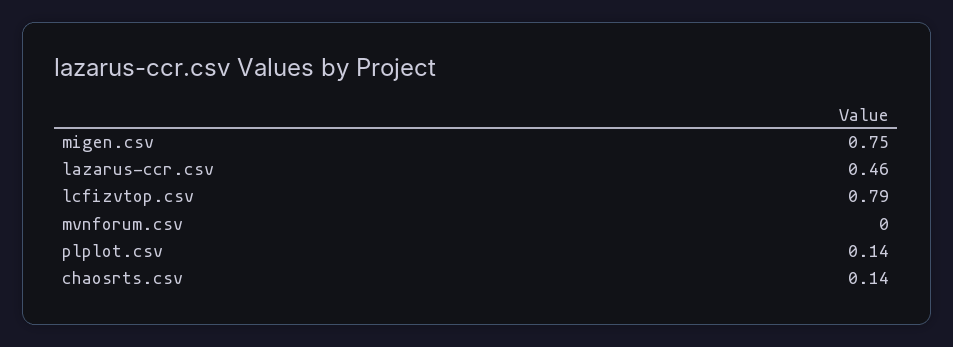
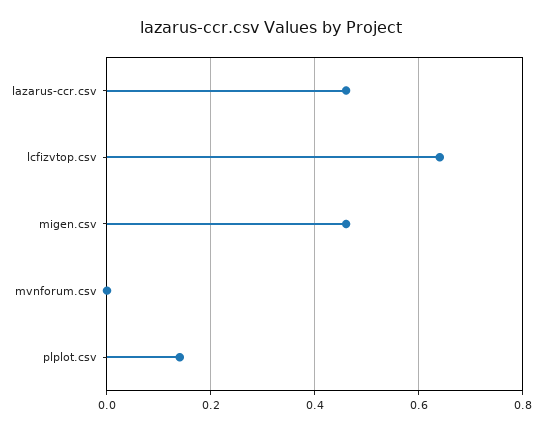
migen.csv: 0.75 -> 0.45
lcfizvtop.csv: 0.79 -> 0.65
chaosrts.csv: 0.14 -> none

